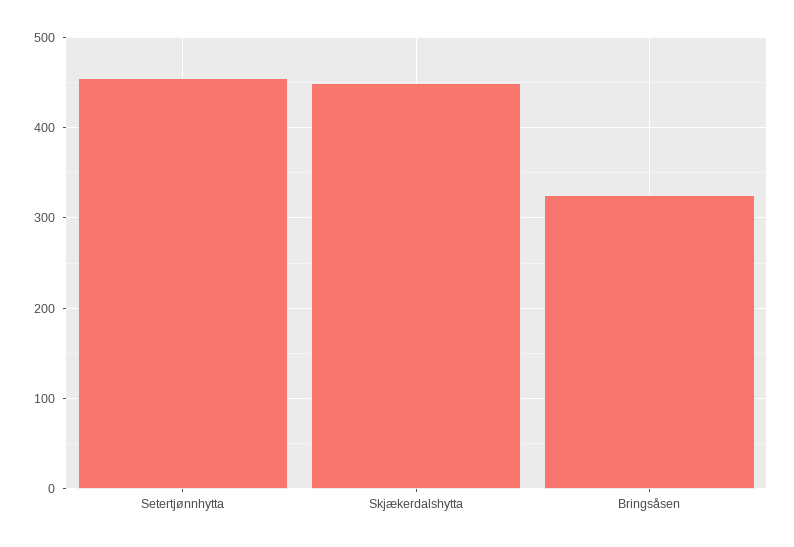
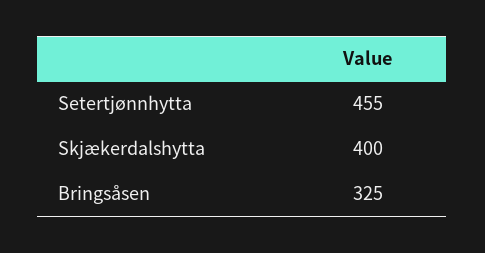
Skjækerdalshytta: 450 -> 400

